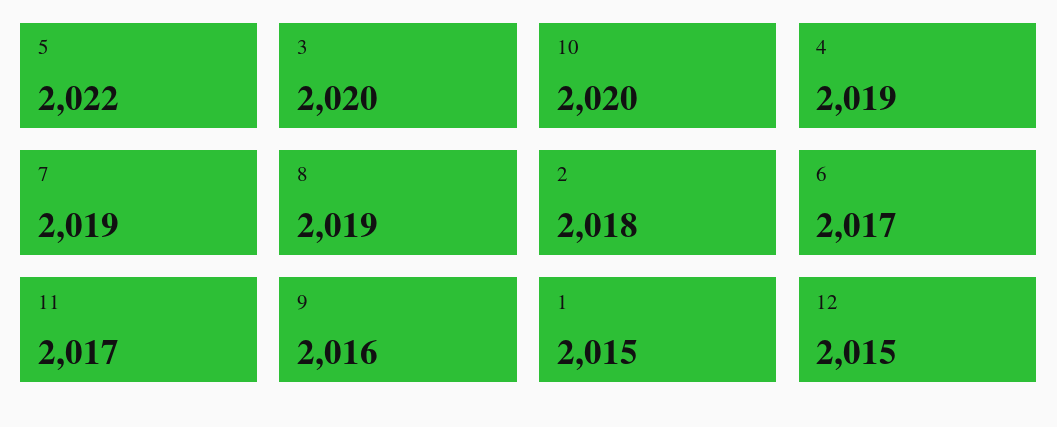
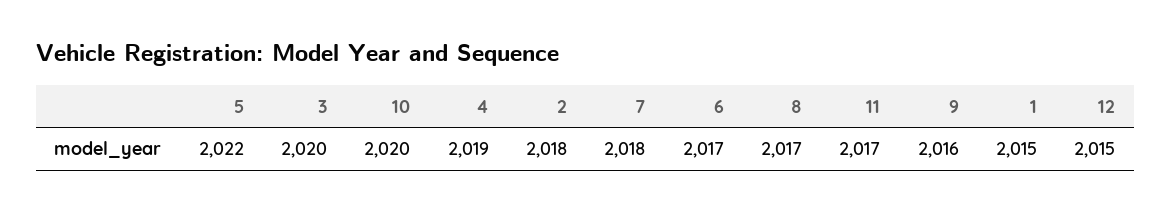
7: 2019 -> 2018
8: 2019 -> 2017

